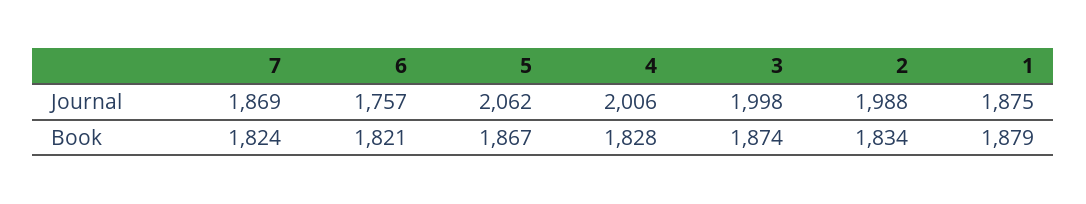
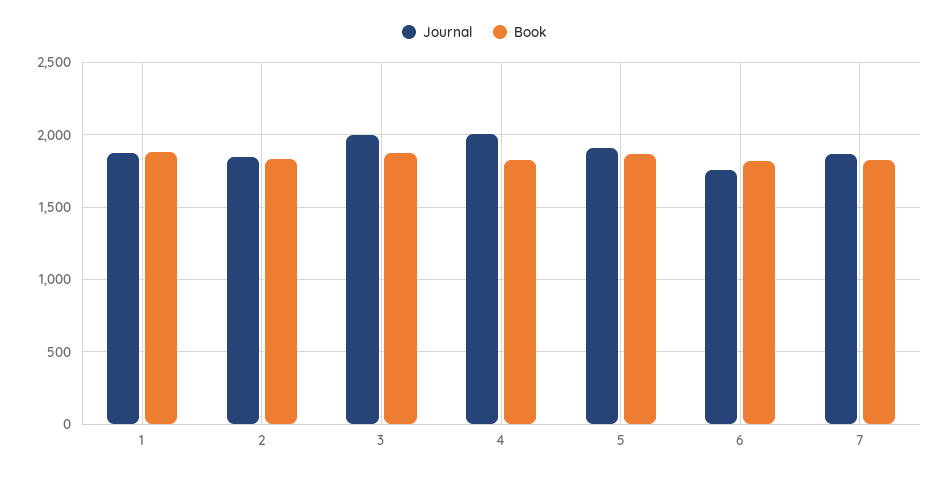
Journal, 5: 2062 -> 1900
Journal, 2: 1988 -> 1850

